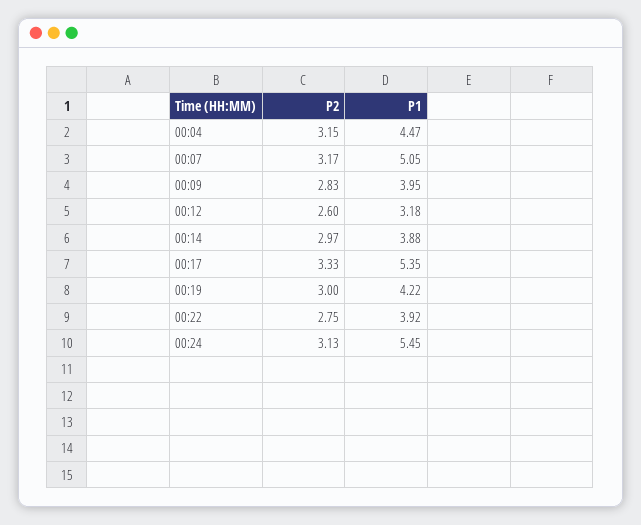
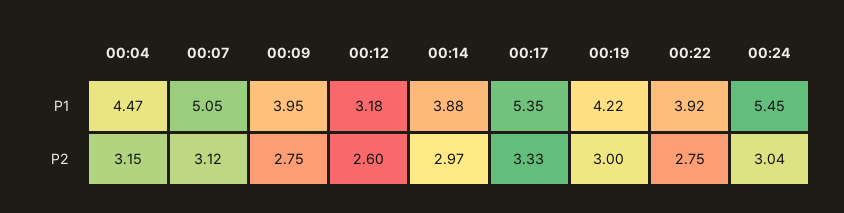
P2, 00:07: 3.17 -> 3.12
P2, 00:09: 2.83 -> 2.75
P2, 00:24: 3.13 -> 3.04

